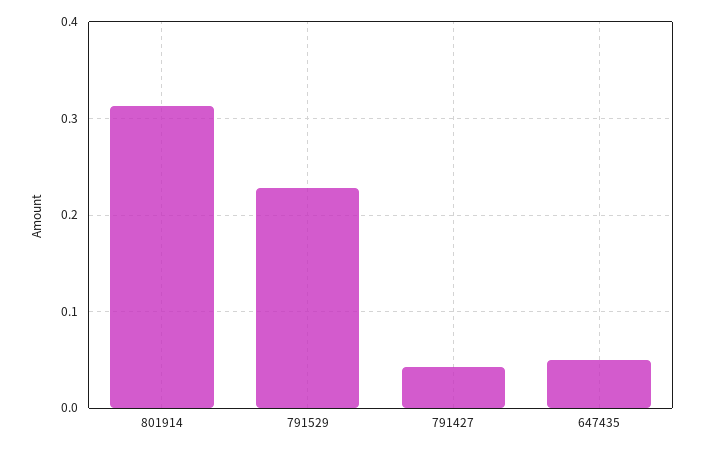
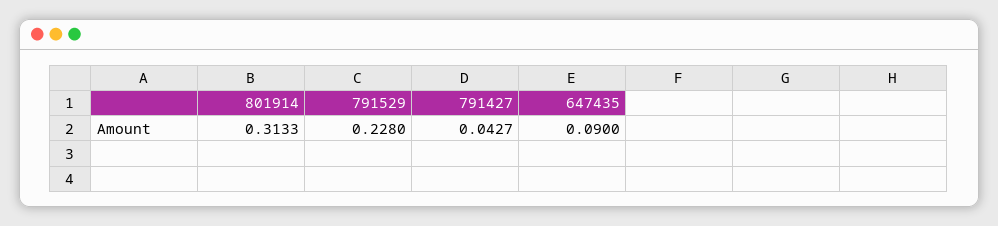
647435: 0.05 -> 0.09

